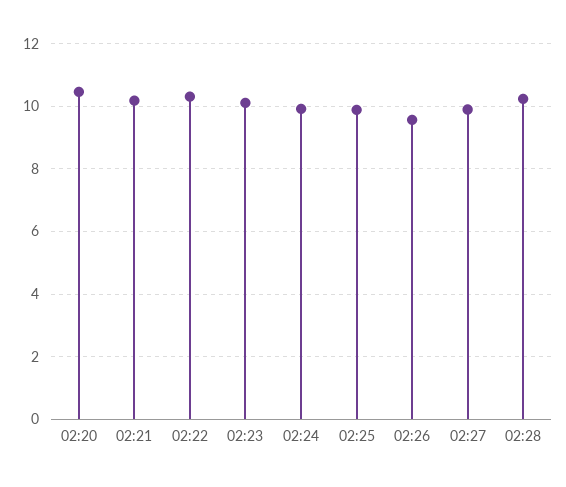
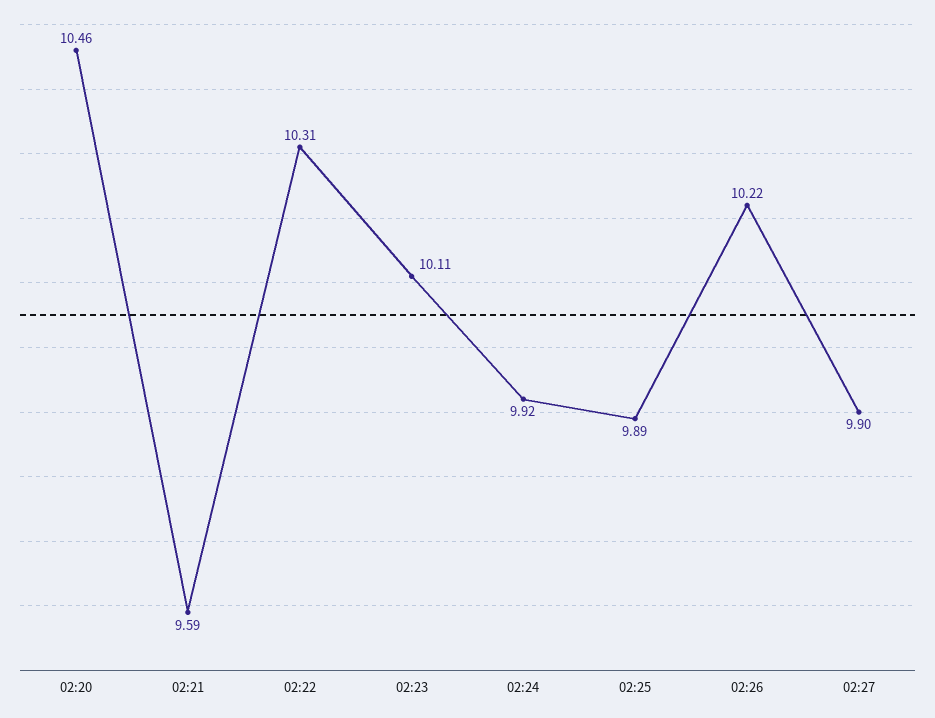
02:21: 10.2 -> 9.59
02:26: 9.6 -> 10.22
02:28: 10.2 -> none

